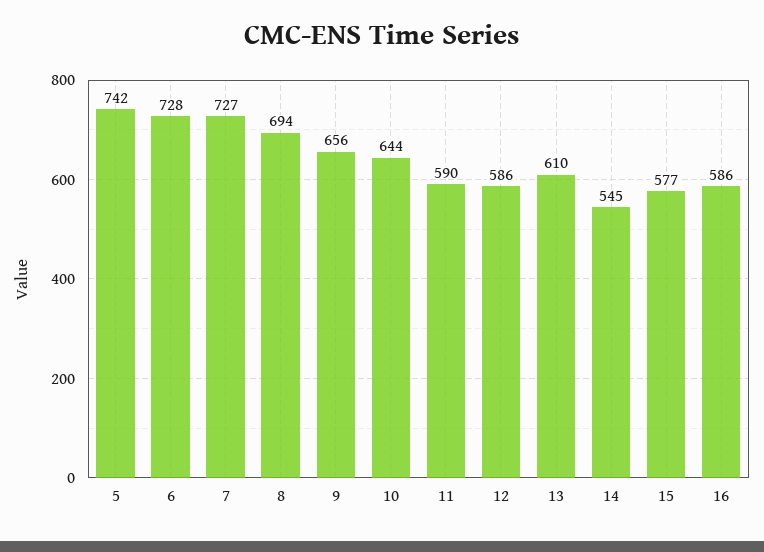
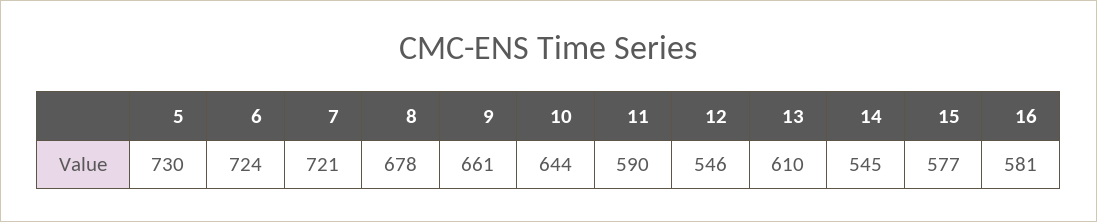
5: 742 -> 730
6: 728 -> 724
7: 727 -> 721
8: 694 -> 678
9: 656 -> 661
12: 586 -> 546
16: 586 -> 581

